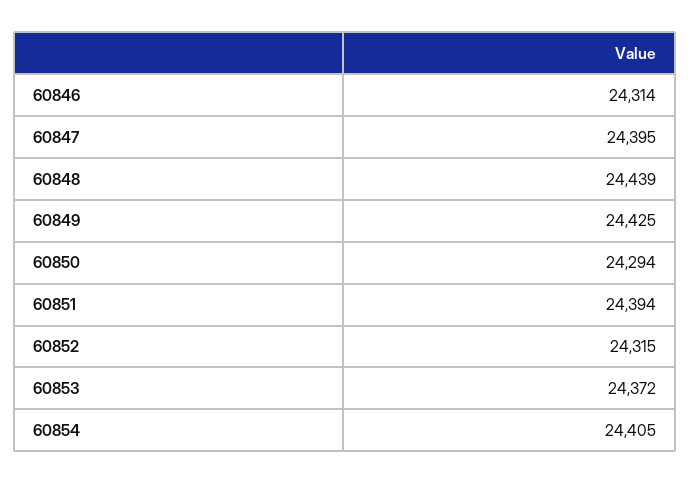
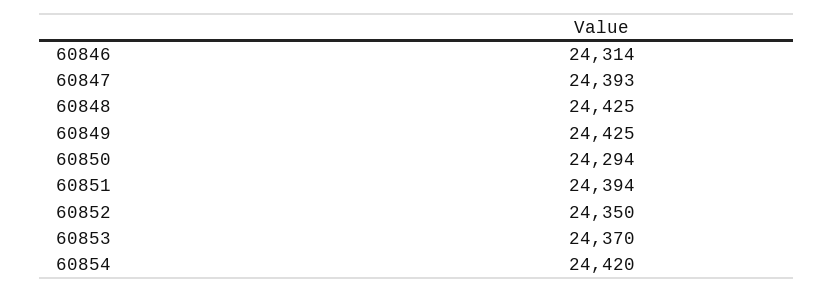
60847: 24395 -> 24393
60848: 24439 -> 24425
60852: 24315 -> 24350
60853: 24372 -> 24370
60854: 24405 -> 24420

